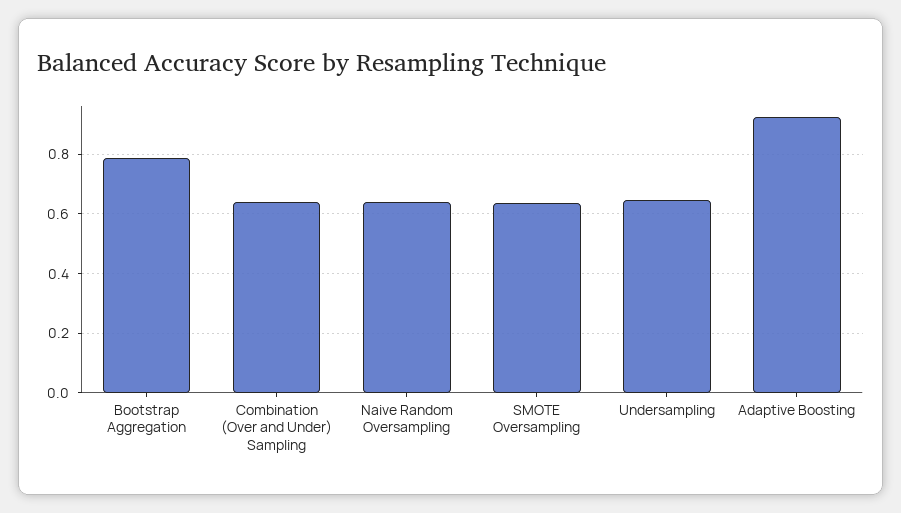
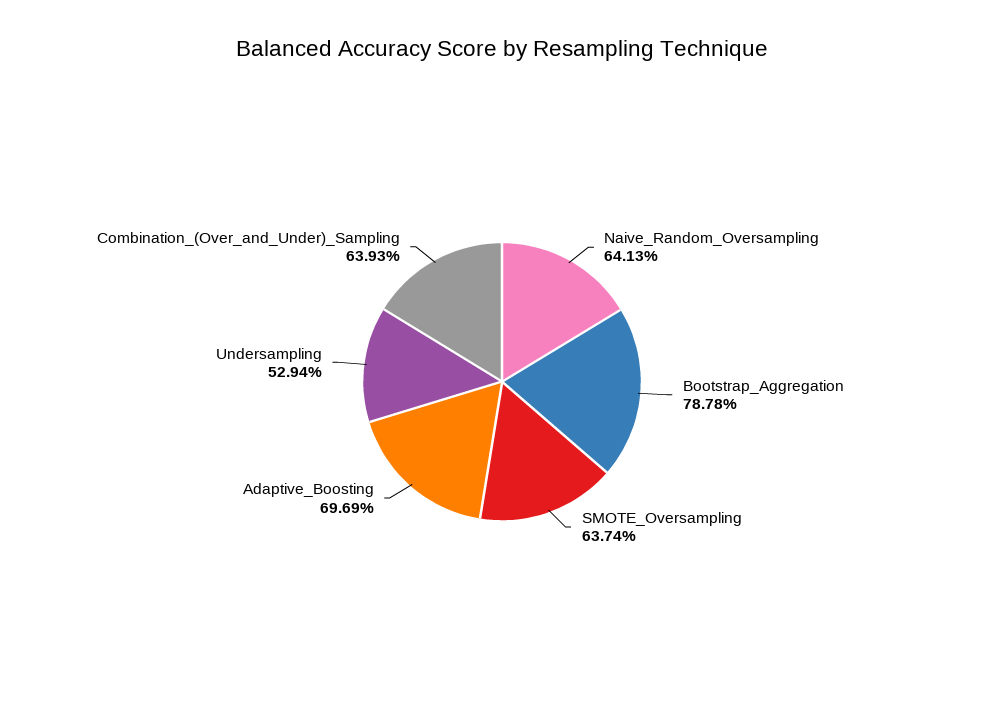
Undersampling: 0.65 -> 0.5294
Adaptive Boosting: 0.925 -> 0.6969

